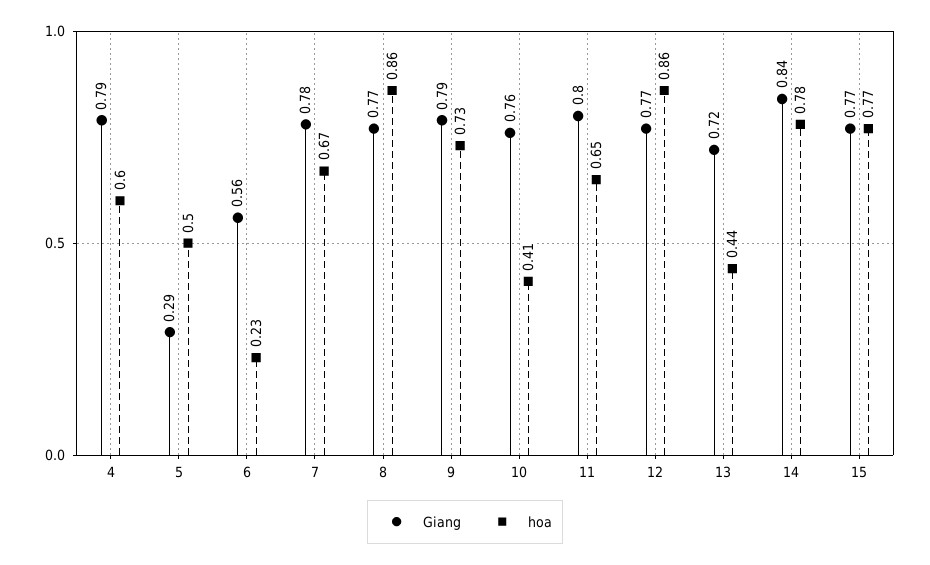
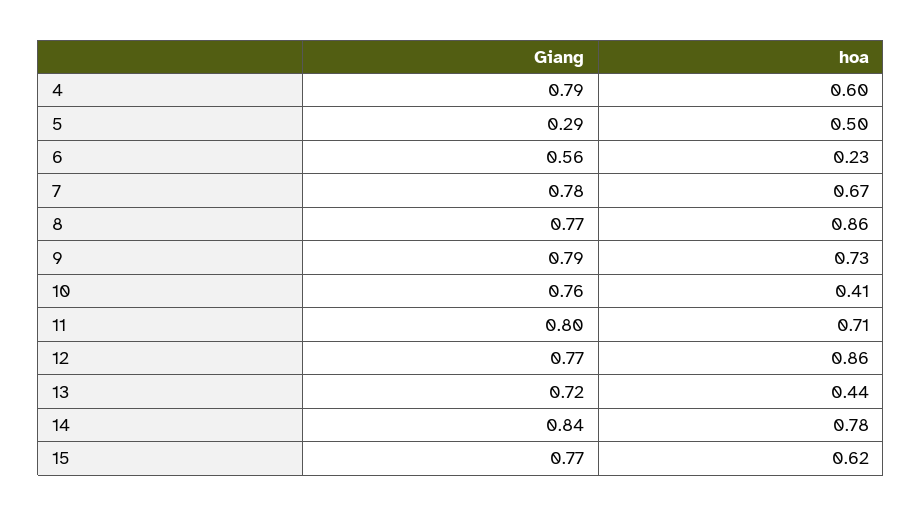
hoa, 11: 0.65 -> 0.71
hoa, 15: 0.77 -> 0.62

